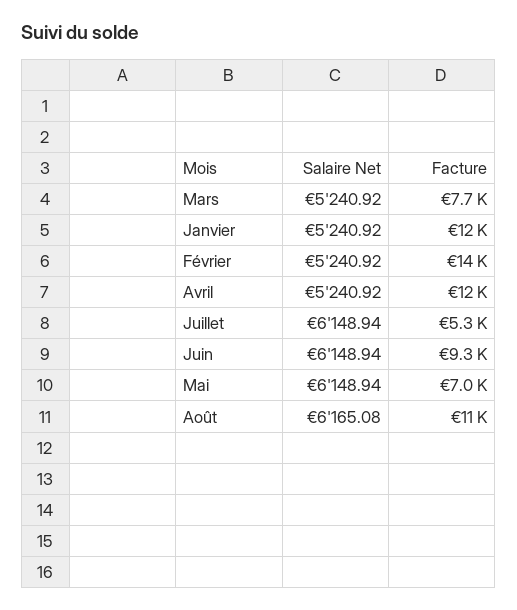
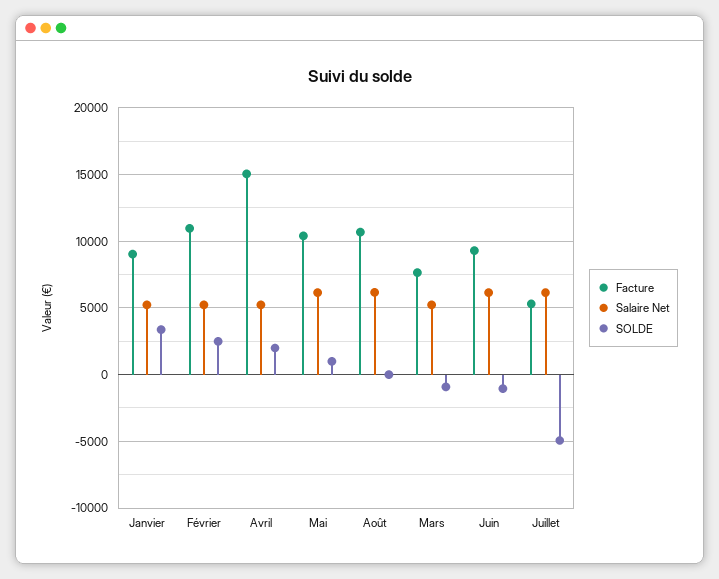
Facture, Janvier: 12000 -> 9000
Facture, Février: 14000 -> 11000
Facture, Avril: 12000 -> 15000
Facture, Mai: 7000 -> 10500
SOLDE, Janvier: none -> 3500
SOLDE, Février: none -> 2500
SOLDE, Avril: none -> 2000
SOLDE, Mai: none -> 1000
SOLDE, Août: none -> 0
SOLDE, Mars: none -> -1000
SOLDE, Juin: none -> -1000
SOLDE, Juillet: none -> -5000

